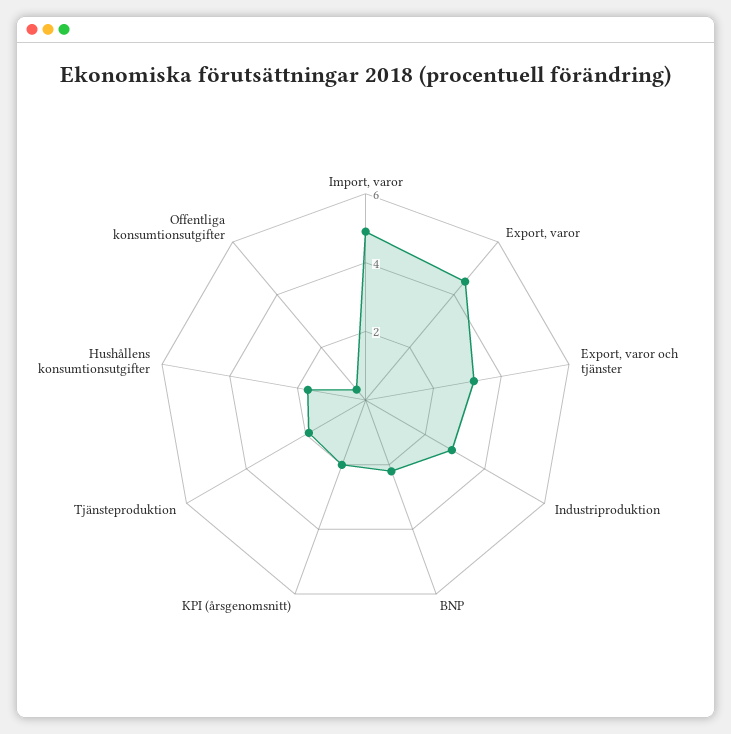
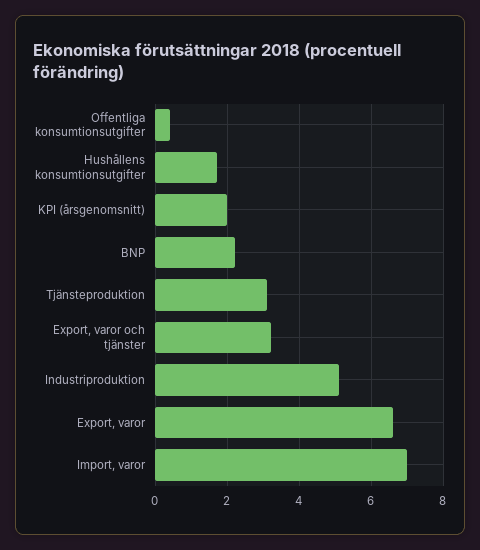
Import, varor: 5 -> 7
Export, varor: 4.5 -> 6.5
Industriproduktion: 3 -> 5
Tjänsteproduktion: 2 -> 3

